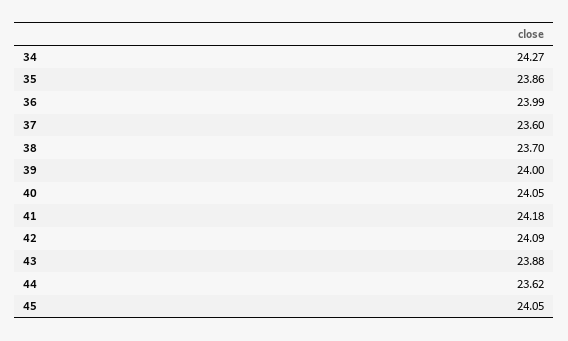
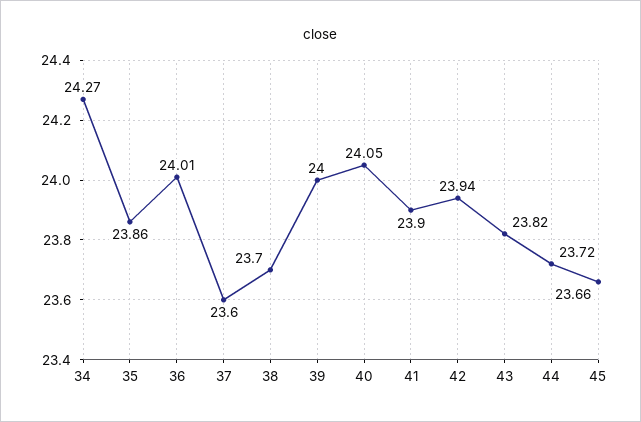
36: 23.99 -> 24.01
41: 24.18 -> 23.9
42: 24.09 -> 23.94
43: 23.88 -> 23.82
44: 23.62 -> 23.72
45: 24.05 -> 23.66

